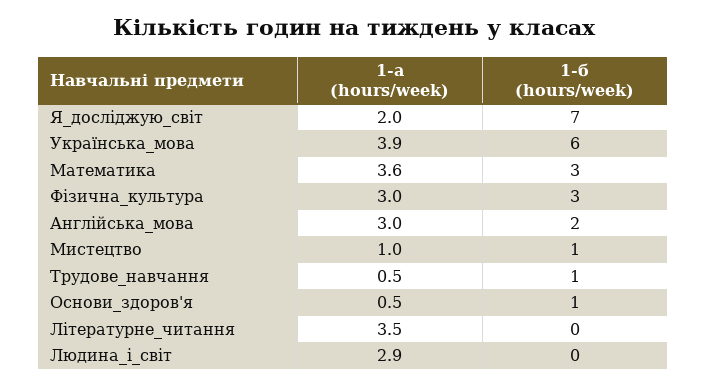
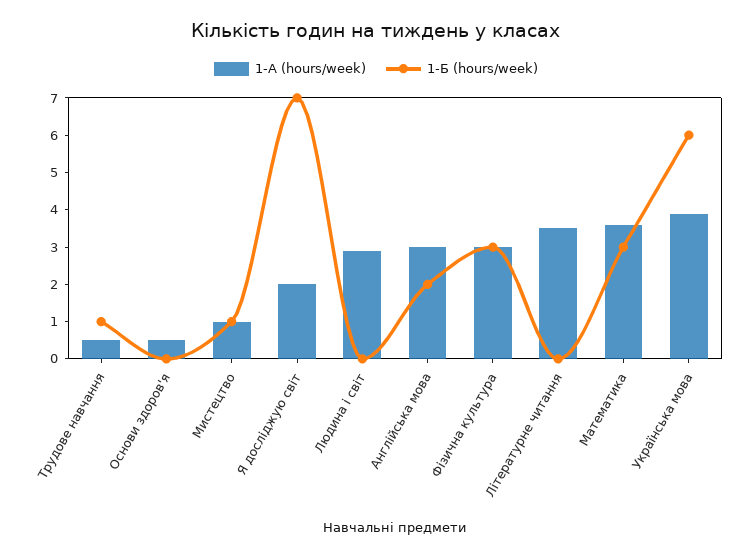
1-б (hours/week), Основи_здоров'я: 1 -> 0

